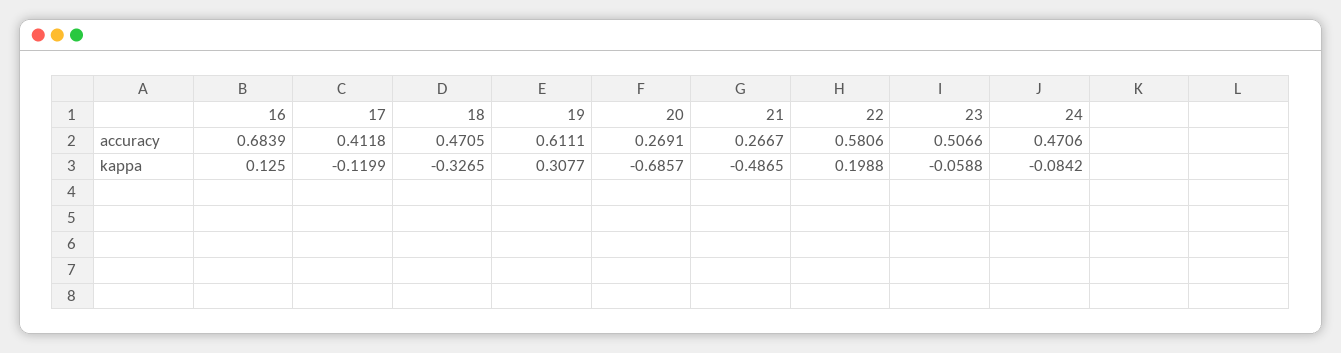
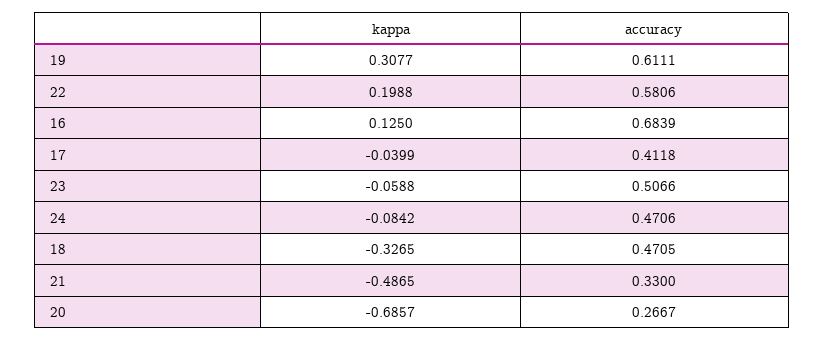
20, accuracy: 0.2691 -> 0.2667
21, accuracy: 0.2667 -> 0.33
17, kappa: -0.1199 -> -0.0399

